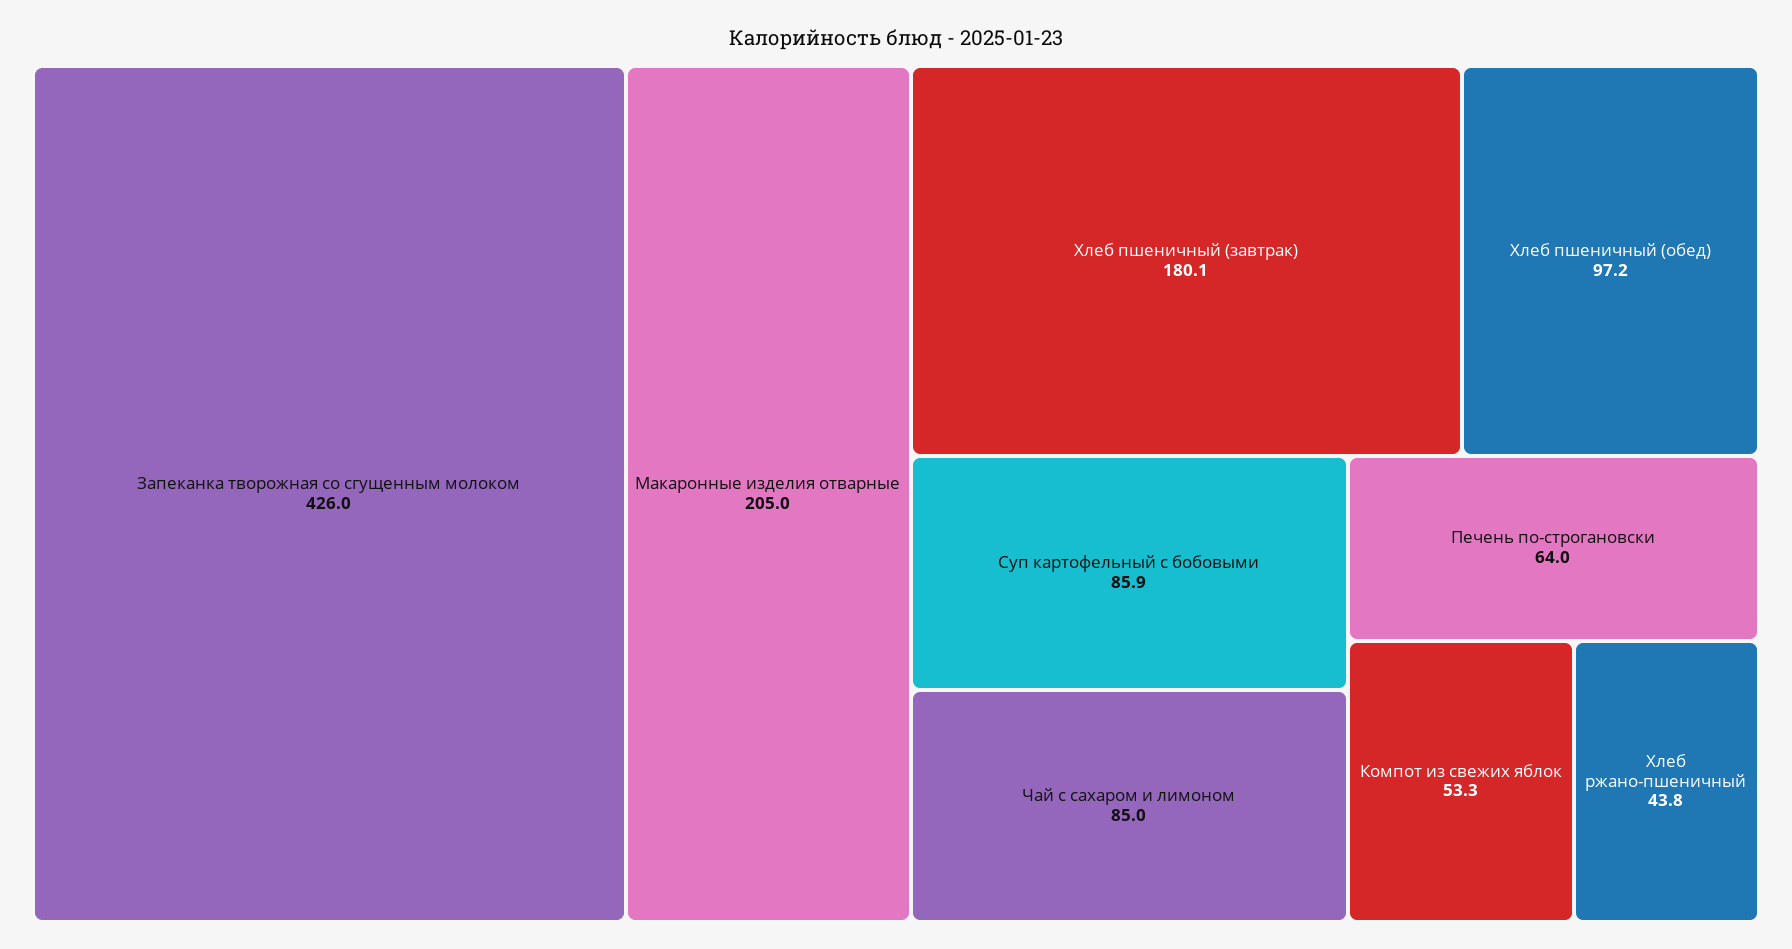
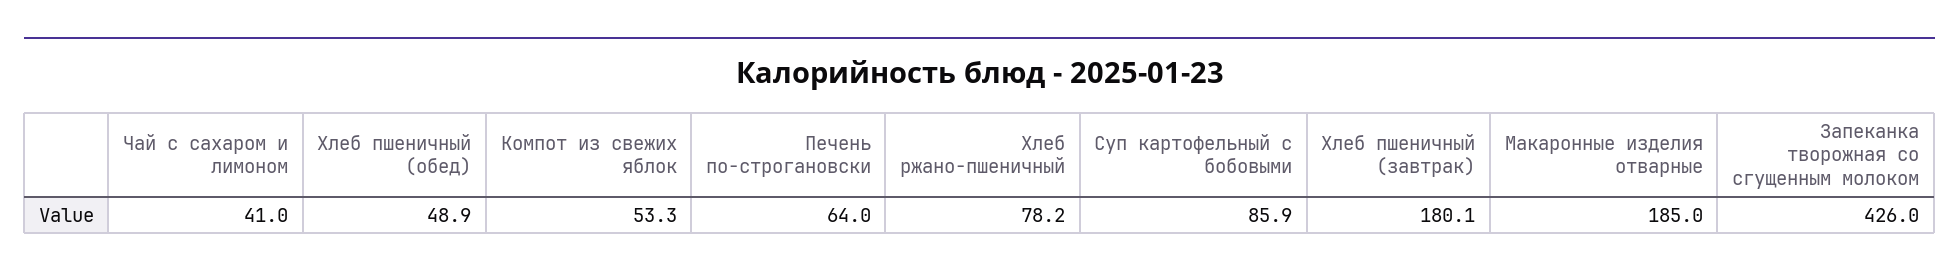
Макаронные изделия отварные: 205 -> 185
Хлеб пшеничный (обед): 97.2 -> 48.9
Чай с сахаром и лимоном: 85 -> 41
Хлеб ржано-пшеничный: 43.8 -> 78.2

